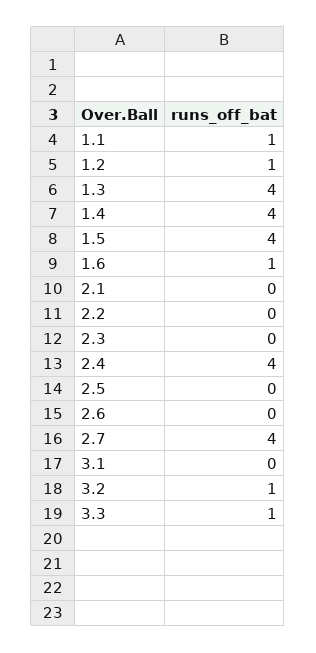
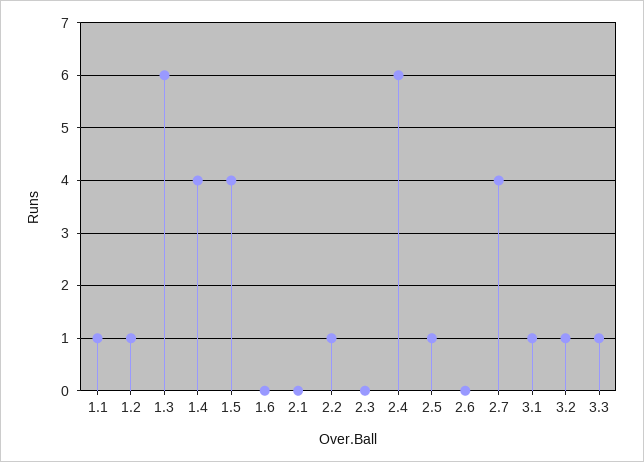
1.3: 4 -> 6
1.6: 1 -> 0
2.2: 0 -> 1
2.4: 4 -> 6
2.5: 0 -> 1
3.1: 0 -> 1

